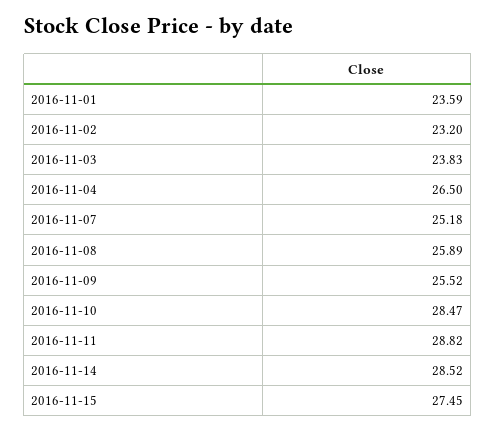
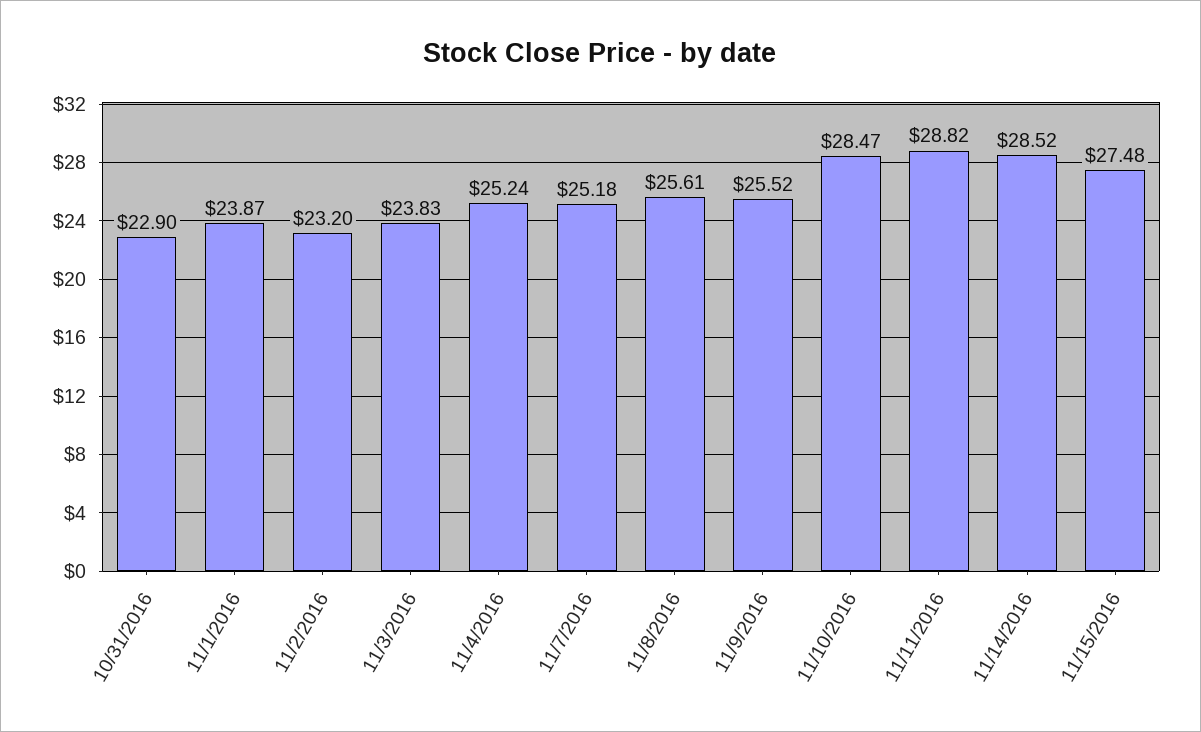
2016-11-01: 23.59 -> 23.87
2016-11-04: 26.5 -> 25.24
2016-11-08: 25.89 -> 25.61
2016-11-15: 27.45 -> 27.48
10/31/2016: none -> 22.9

